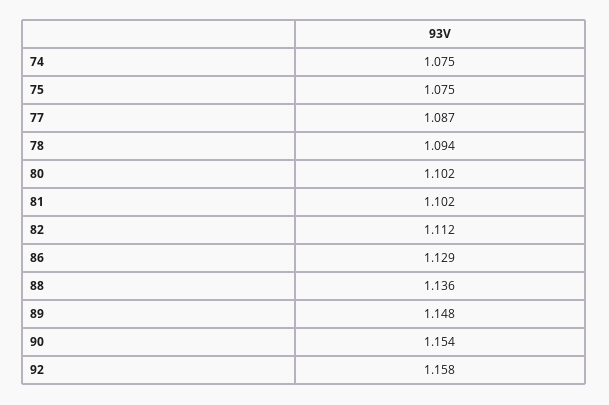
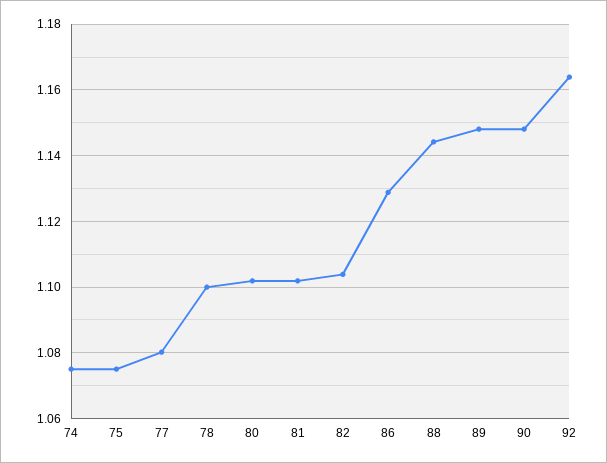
77: 1.087 -> 1.08
78: 1.094 -> 1.1
82: 1.112 -> 1.104
88: 1.136 -> 1.144
90: 1.154 -> 1.148
92: 1.158 -> 1.164

